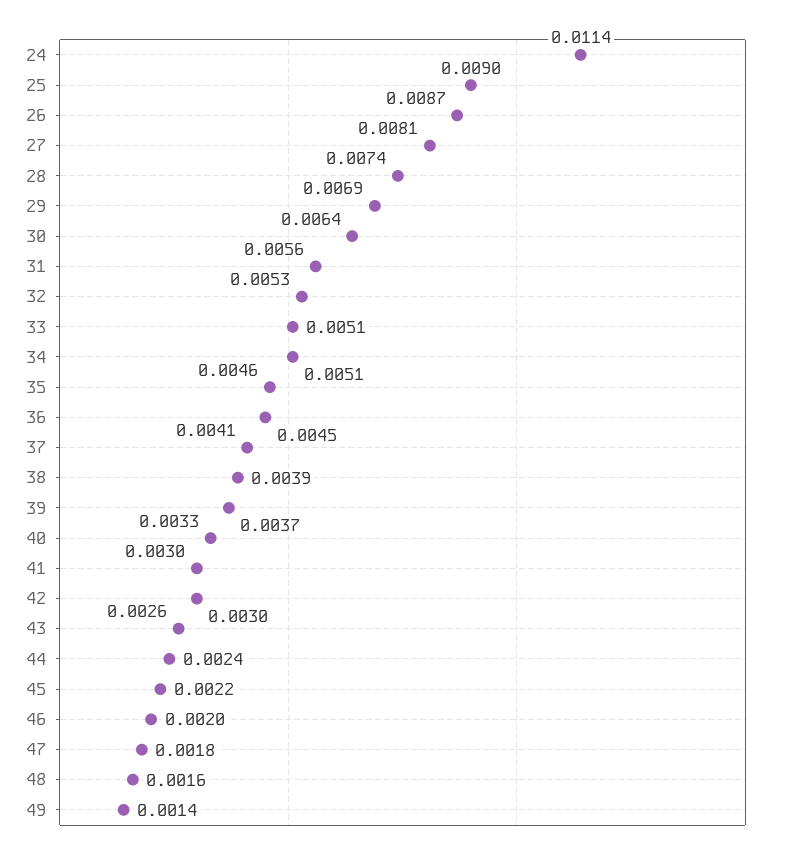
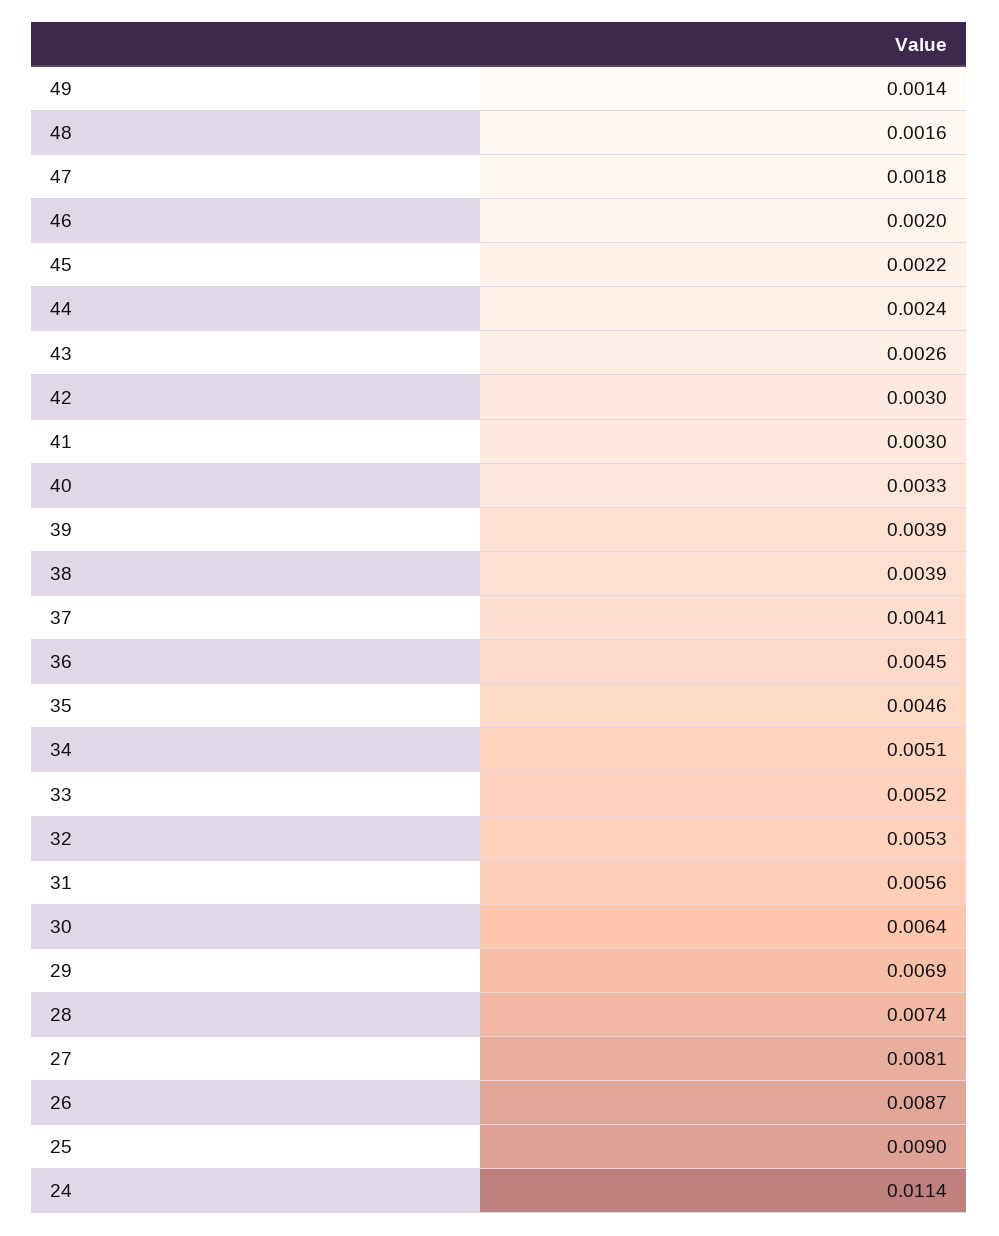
33: 0.0051 -> 0.0052
39: 0.0037 -> 0.0039

